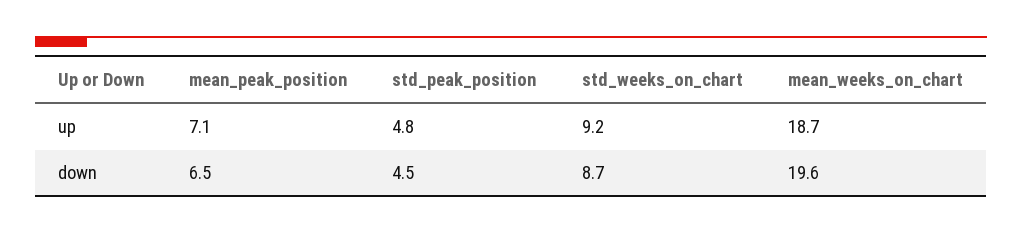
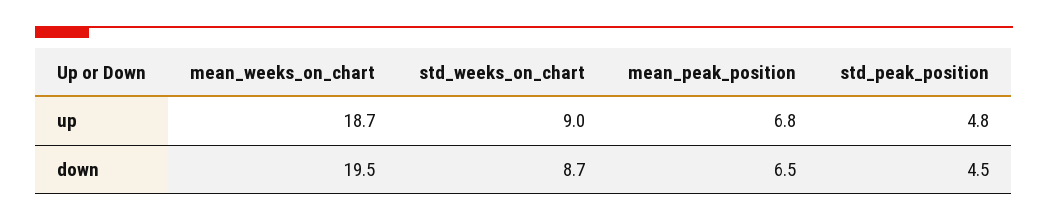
mean_peak_position, up: 7.1 -> 6.8
std_weeks_on_chart, up: 9.2 -> 9
mean_weeks_on_chart, down: 19.6 -> 19.5

